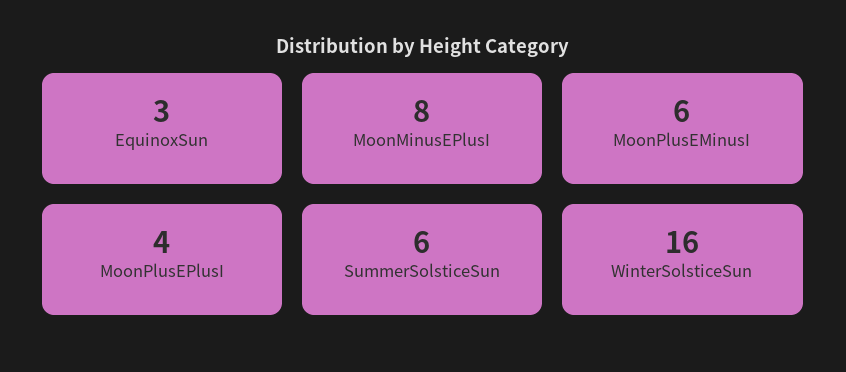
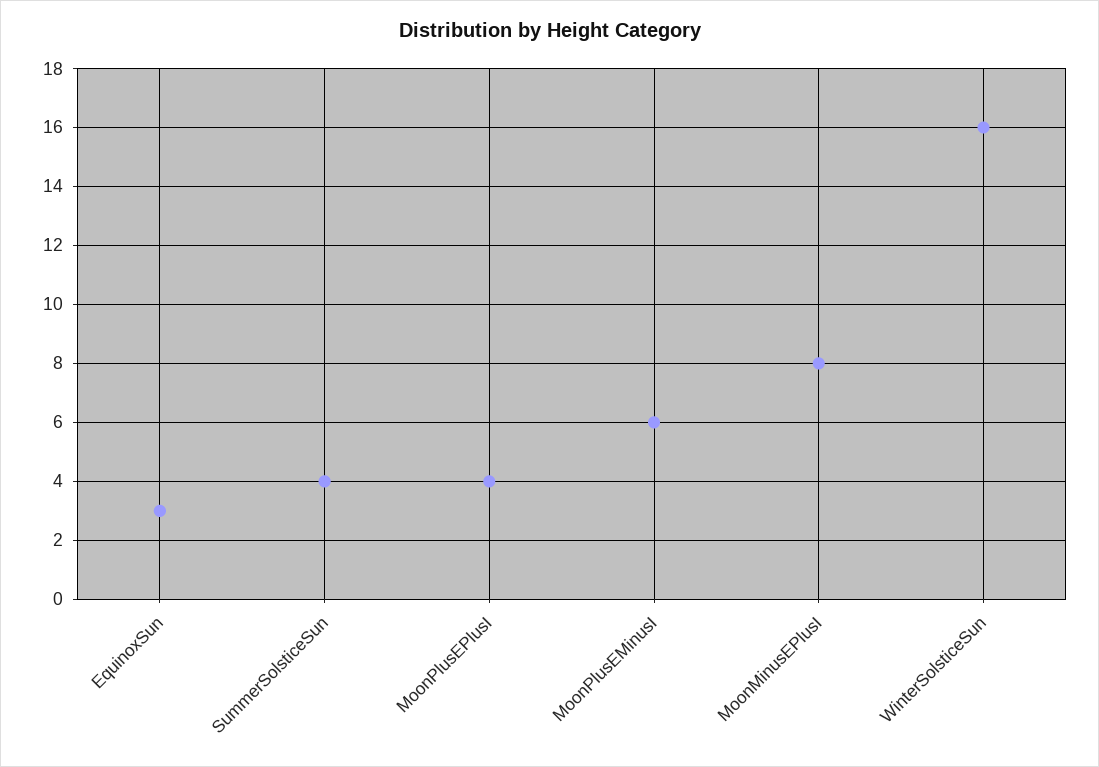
SummerSolsticeSun: 6 -> 4

